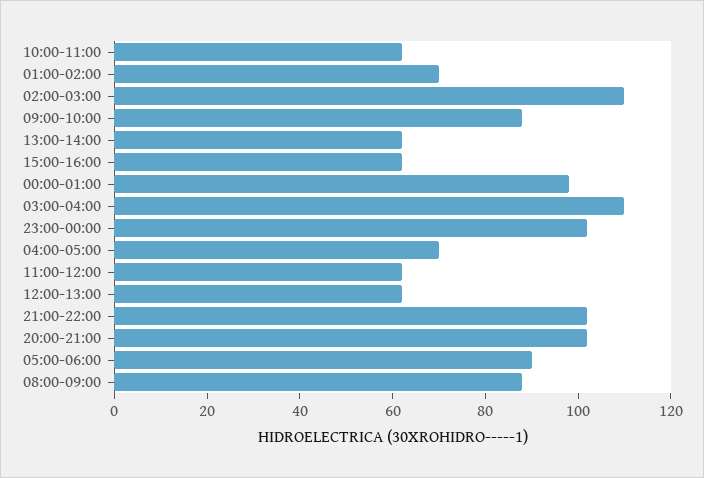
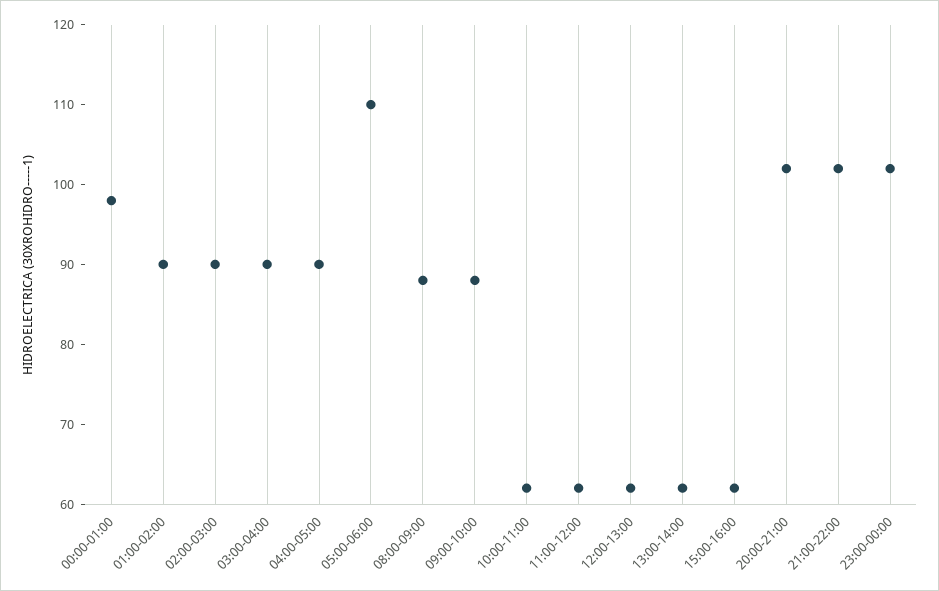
01:00-02:00: 70 -> 90
02:00-03:00: 110 -> 90
03:00-04:00: 110 -> 90
04:00-05:00: 70 -> 90
05:00-06:00: 90 -> 110

